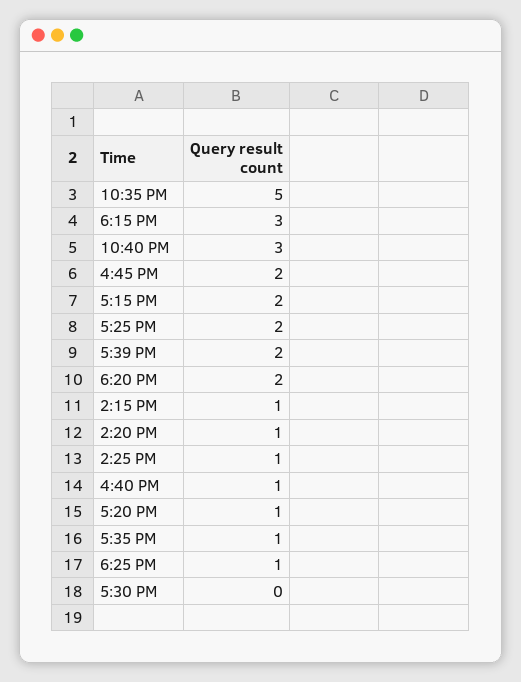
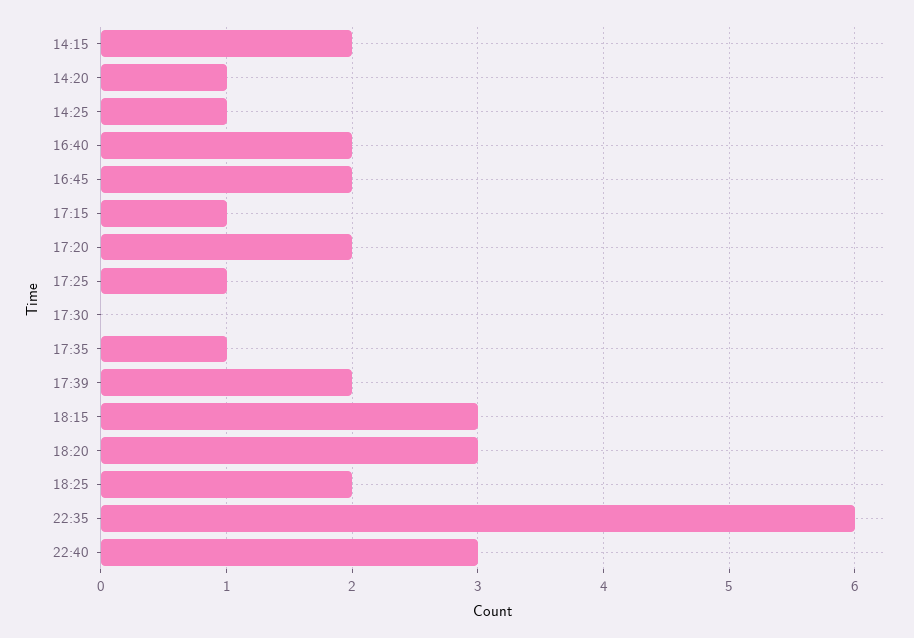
10:35 PM: 5 -> 6
5:15 PM: 2 -> 1
5:25 PM: 2 -> 1
6:20 PM: 2 -> 3
2:15 PM: 1 -> 2
4:40 PM: 1 -> 2
5:20 PM: 1 -> 2
6:25 PM: 1 -> 2

